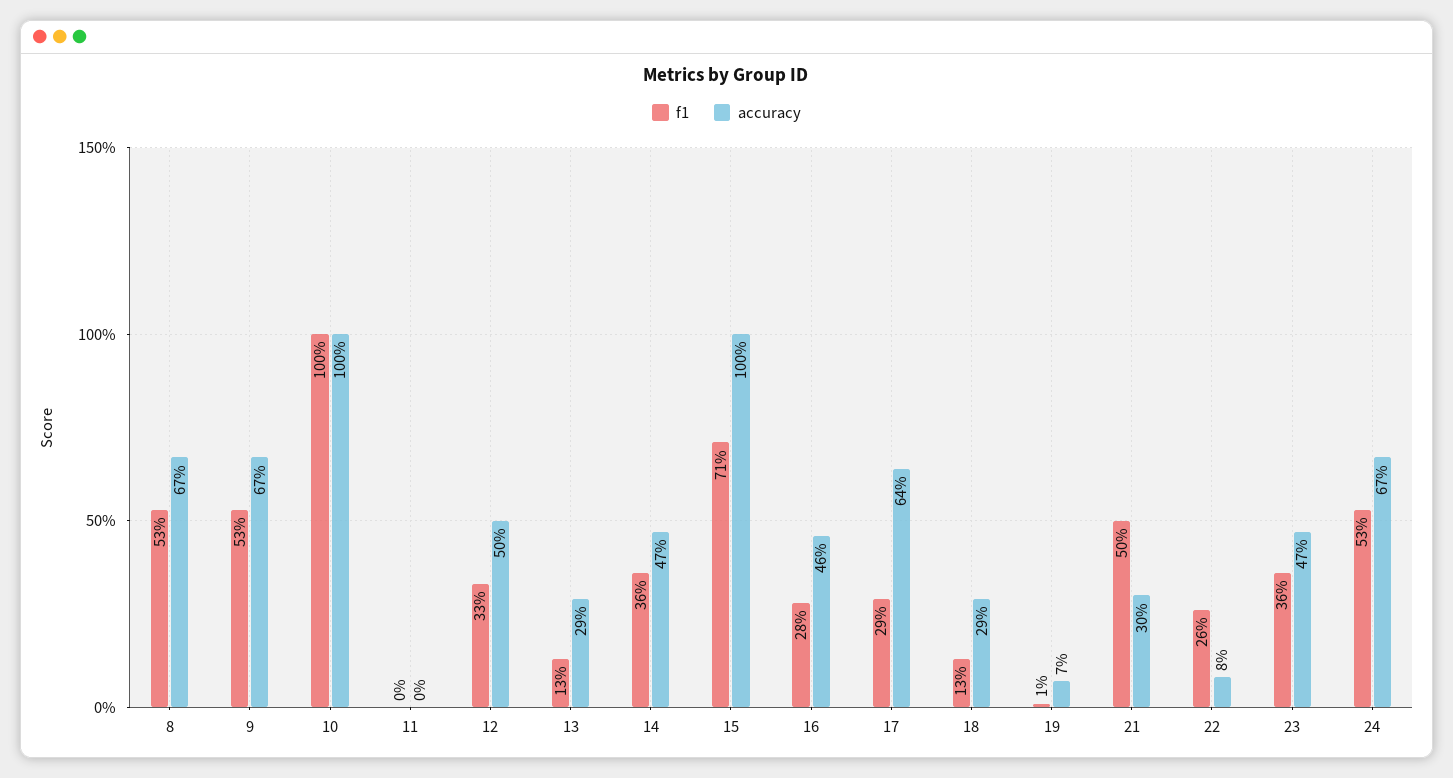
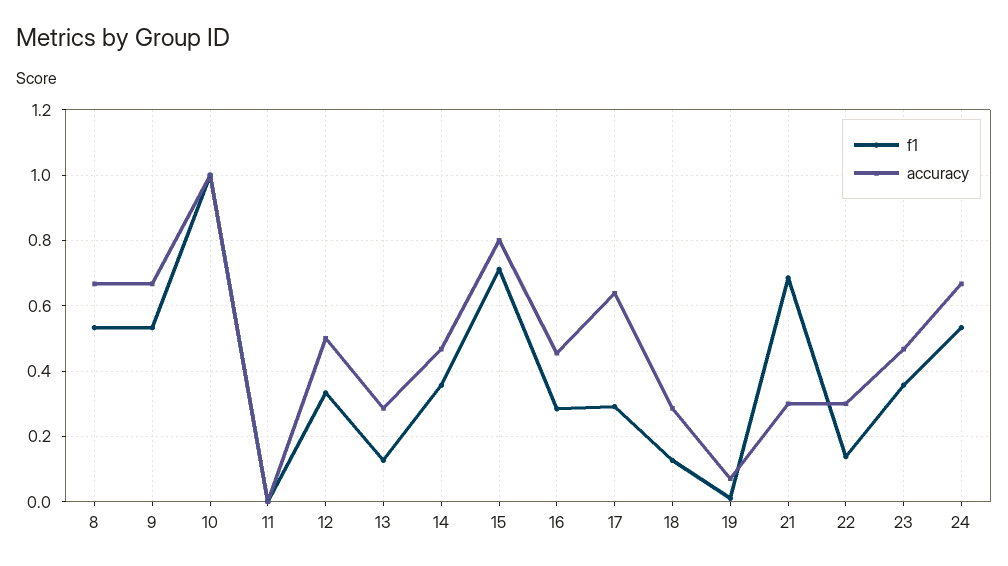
accuracy, 15: 1 -> 0.8
f1, 21: 0.5 -> 0.68
f1, 22: 0.26 -> 0.14
accuracy, 22: 0.08 -> 0.3

